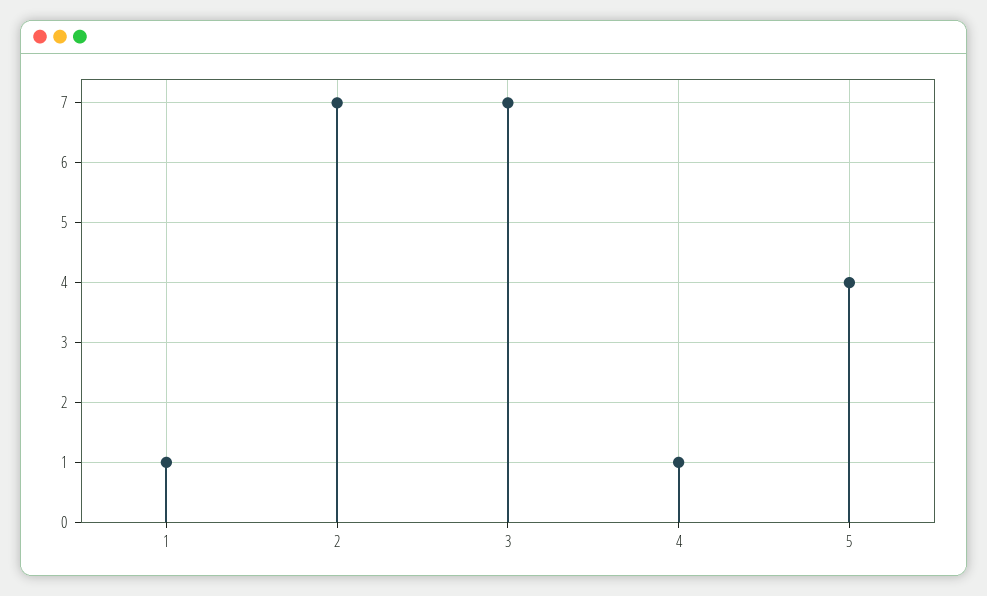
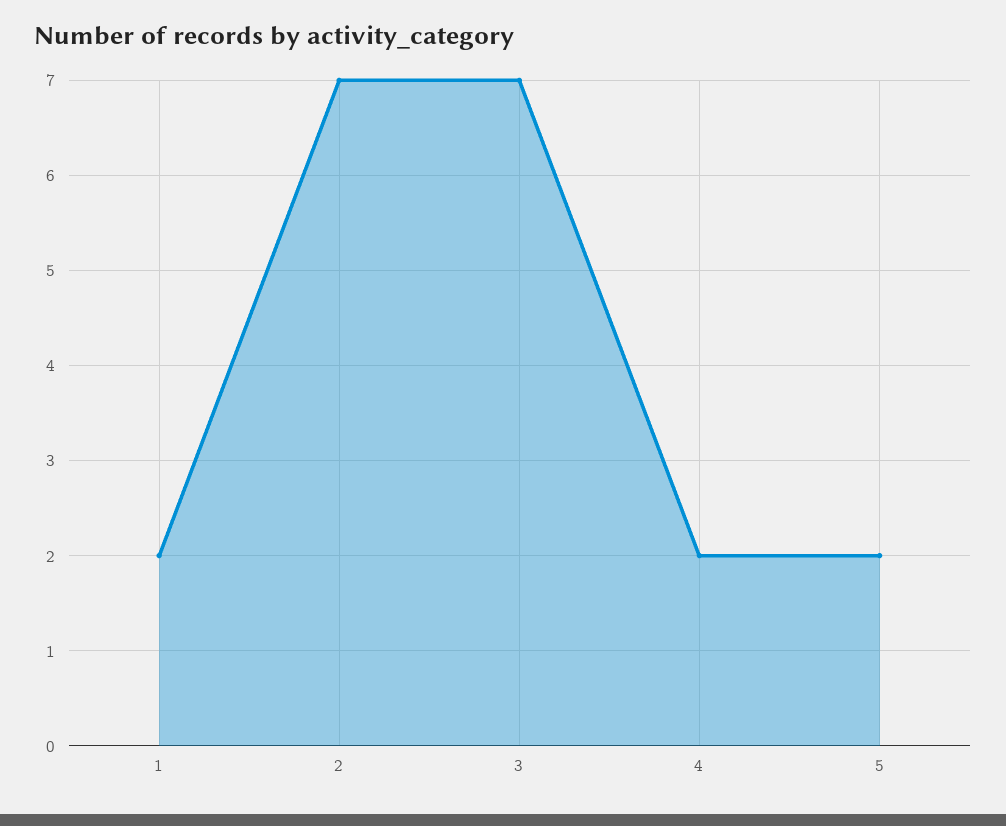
1: 1 -> 2
4: 1 -> 2
5: 4 -> 2

